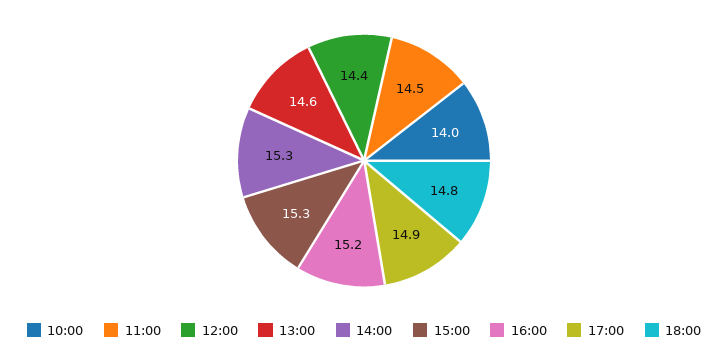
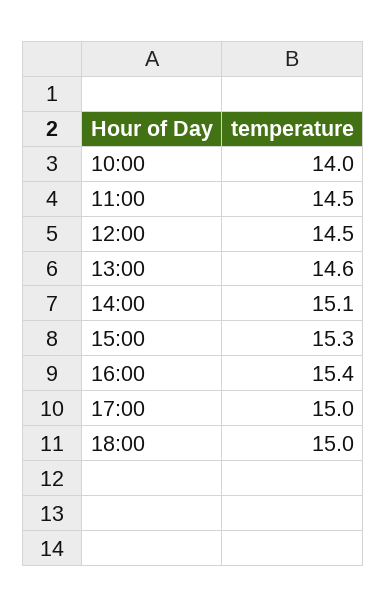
12:00: 14.4 -> 14.5
14:00: 15.3 -> 15.1
16:00: 15.2 -> 15.4
17:00: 14.9 -> 15
18:00: 14.8 -> 15

